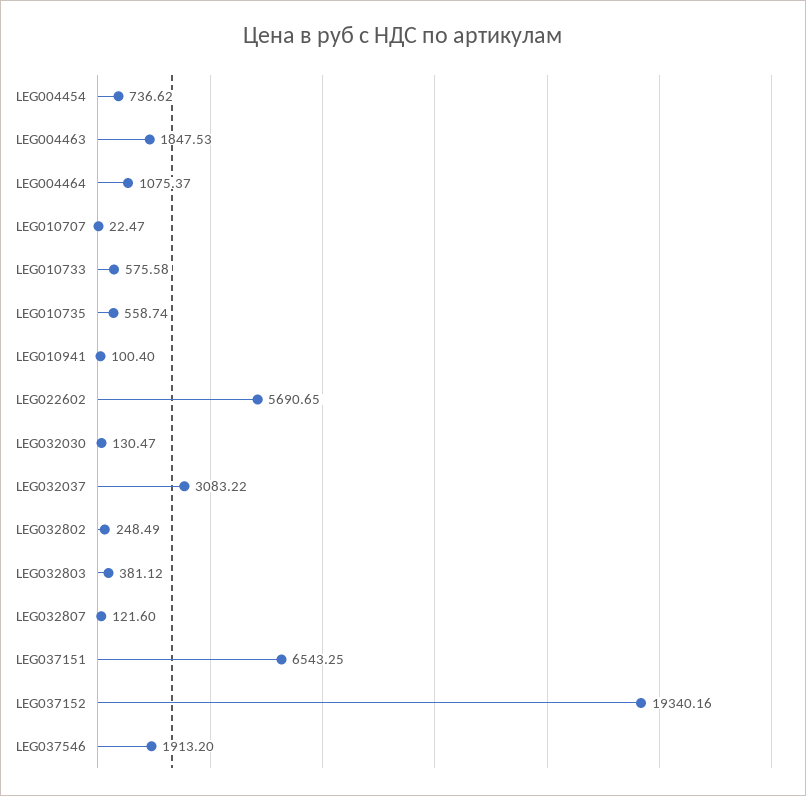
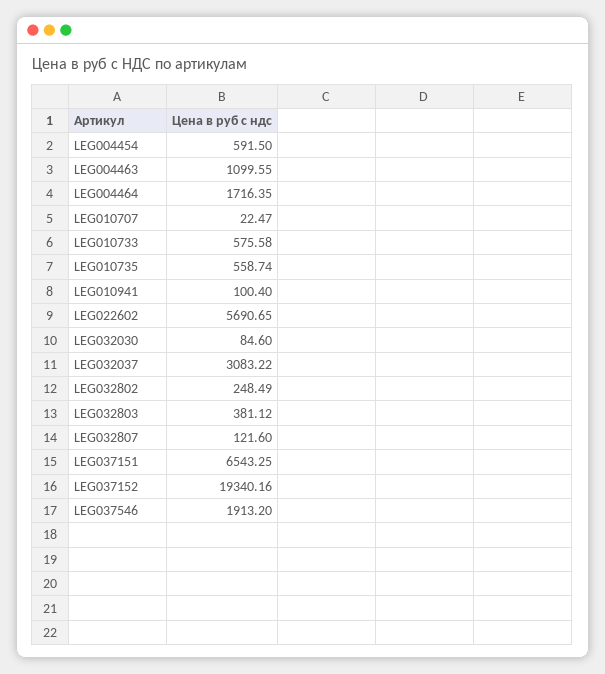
LEG004454: 736.62 -> 591.5
LEG004463: 1847.53 -> 1099.55
LEG004464: 1075.37 -> 1716.35
LEG032030: 130.47 -> 84.6

